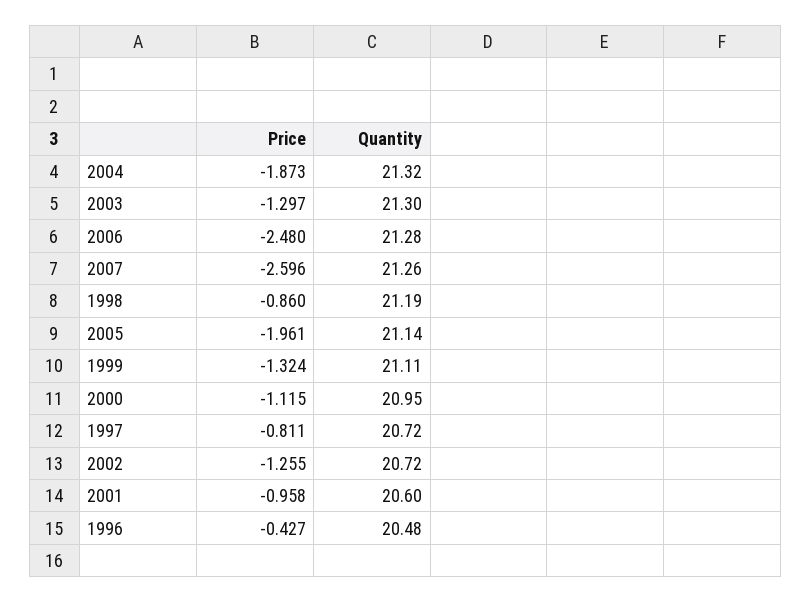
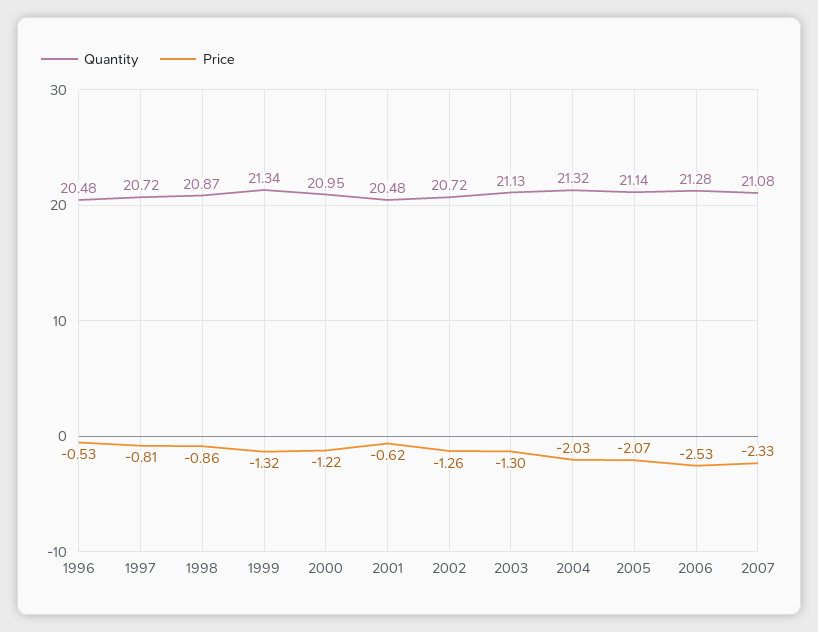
Price, 2004: -1.873 -> -2.03
Quantity, 2003: 21.3 -> 21.13
Price, 2006: -2.48 -> -2.53
Price, 2007: -2.596 -> -2.33
Quantity, 2007: 21.26 -> 21.08
Quantity, 1998: 21.19 -> 20.87
Price, 2005: -1.961 -> -2.07
Quantity, 1999: 21.11 -> 21.34
Price, 2000: -1.115 -> -1.22
Price, 2001: -0.958 -> -0.62
Quantity, 2001: 20.6 -> 20.48
Price, 1996: -0.427 -> -0.53

